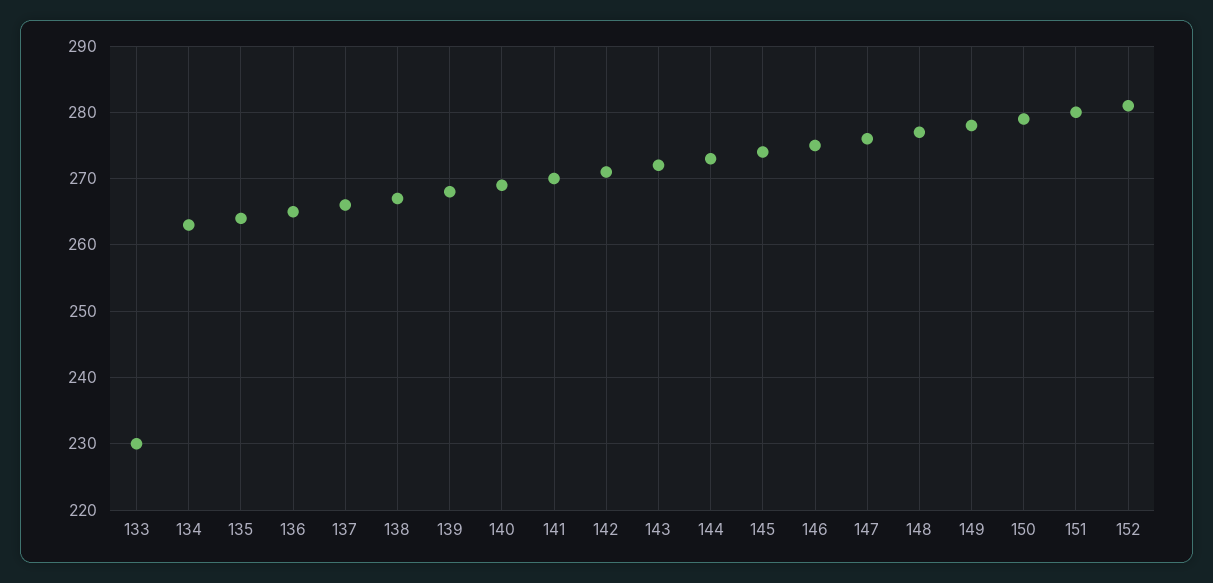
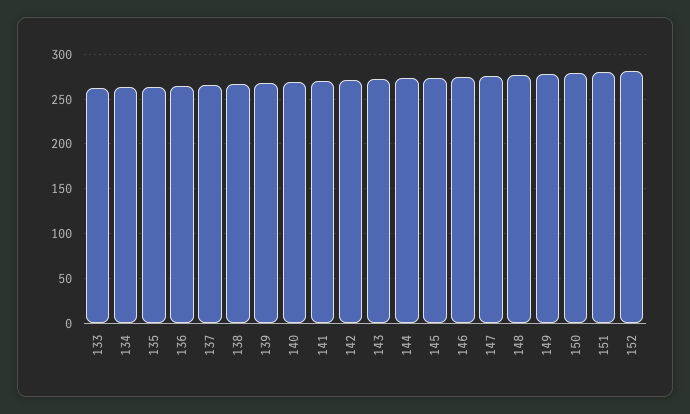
133: 230 -> 260

